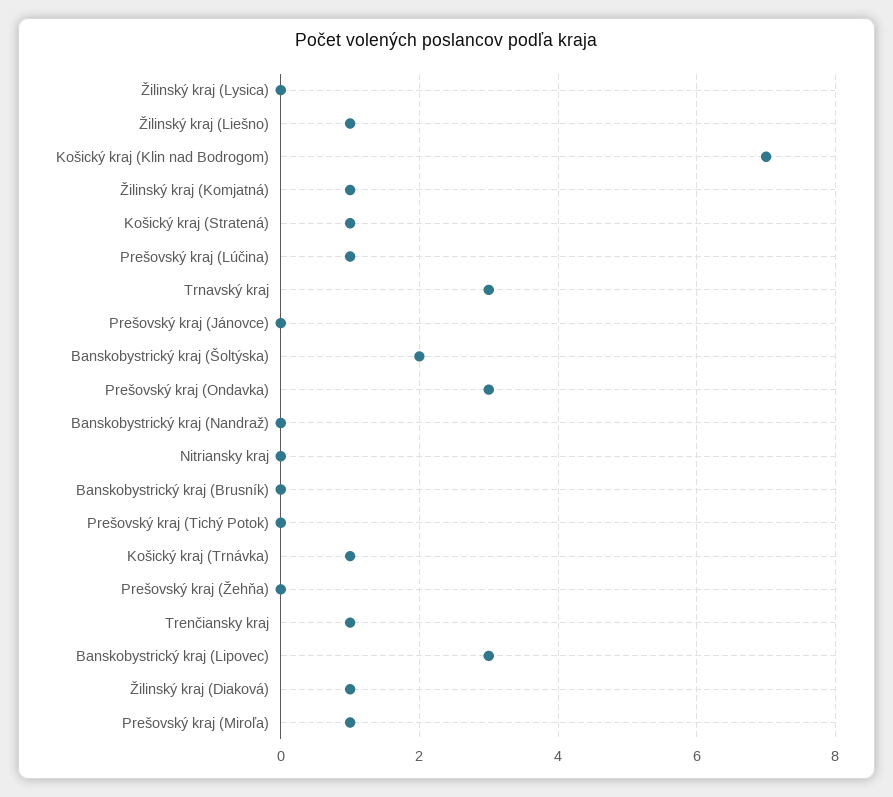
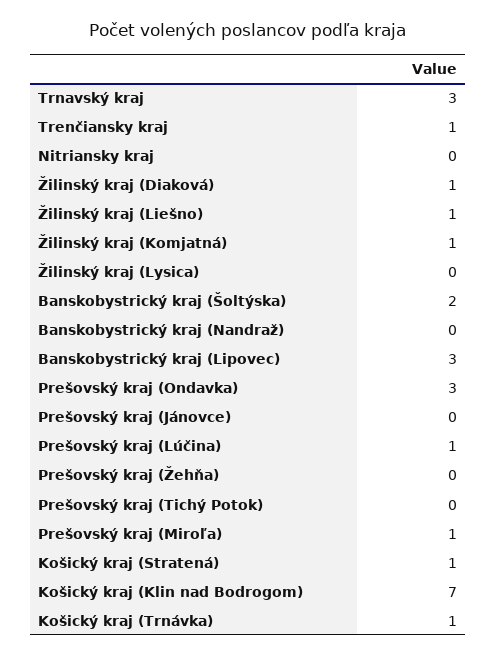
Banskobystrický kraj (Brusník): 0 -> none

